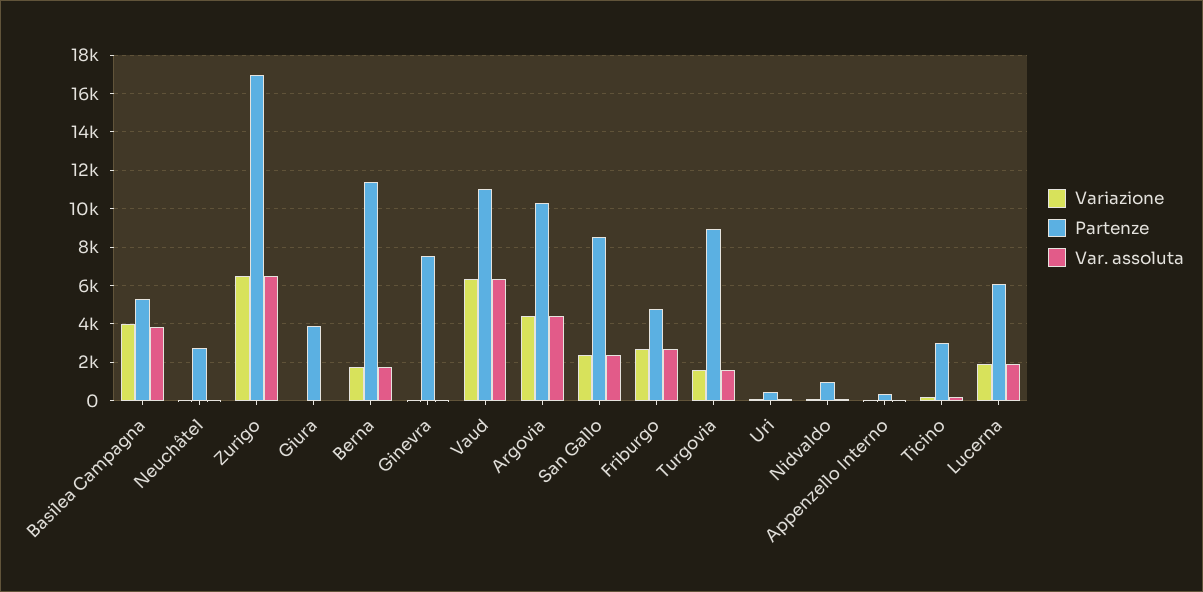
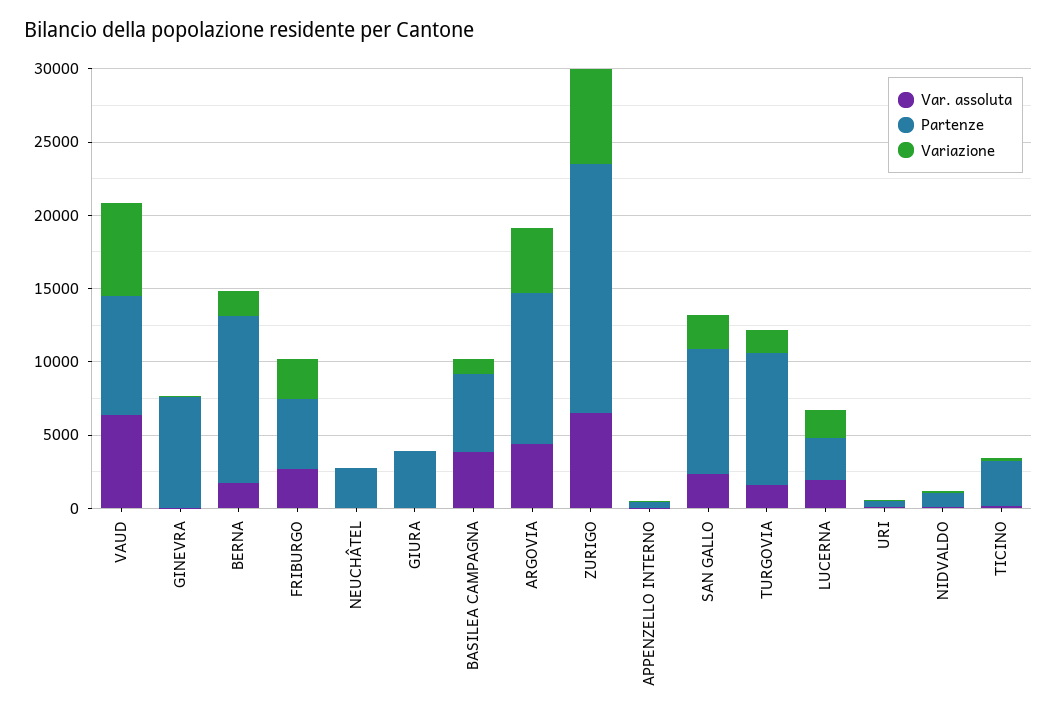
Variazione, Basilea Campagna: 4000 -> 1000
Partenze, Vaud: 11000 -> 8000
Partenze, Lucerna: 6000 -> 3000

